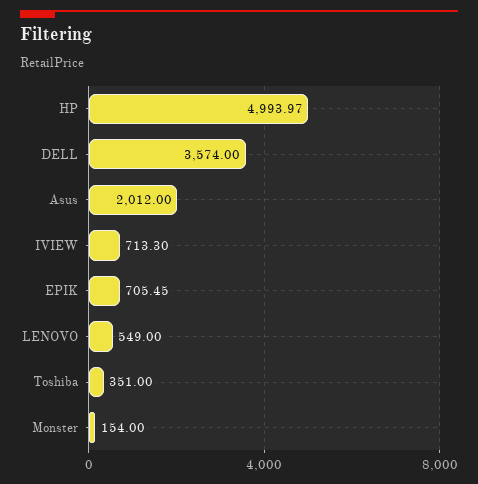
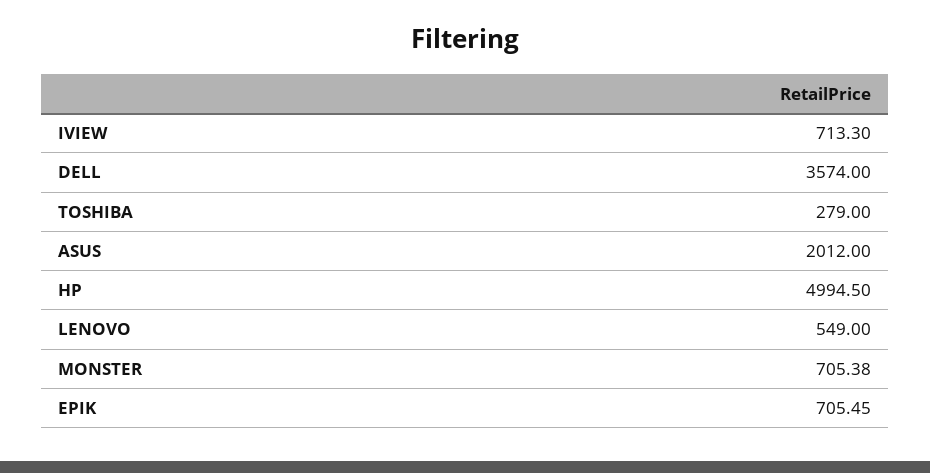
HP: 4993.97 -> 4994.5
Toshiba: 351 -> 279
Monster: 154 -> 705.38

